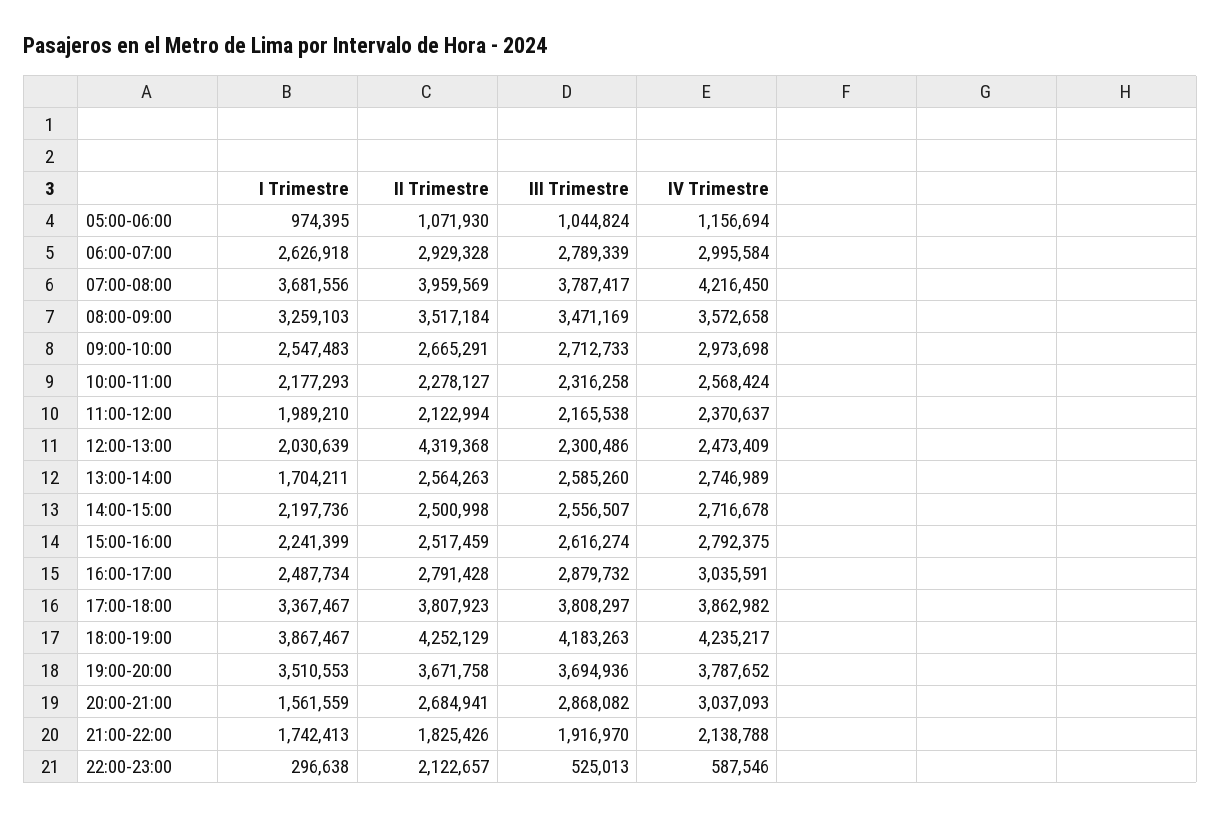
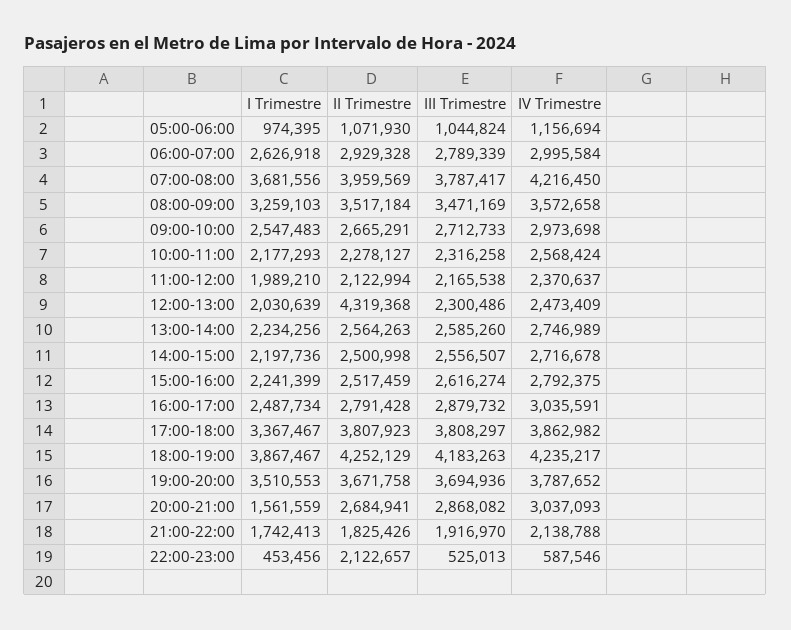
I Trimestre, 13:00-14:00: 1704211 -> 2234256
I Trimestre, 22:00-23:00: 296638 -> 453456

